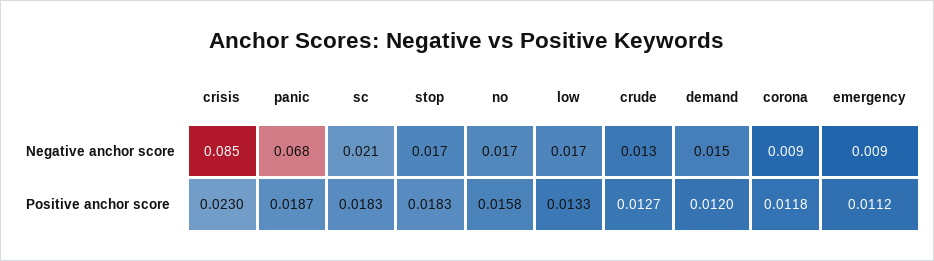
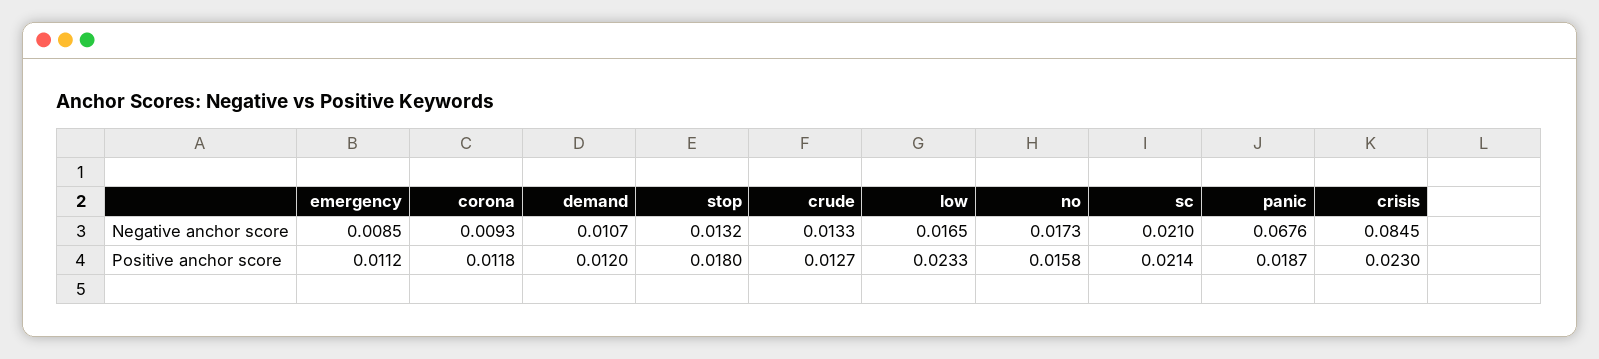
stop, Negative anchor score: 0.017 -> 0.0132
demand, Negative anchor score: 0.015 -> 0.0107
sc, Positive anchor score: 0.0183 -> 0.0214
stop, Positive anchor score: 0.0183 -> 0.018
low, Positive anchor score: 0.0133 -> 0.0233

